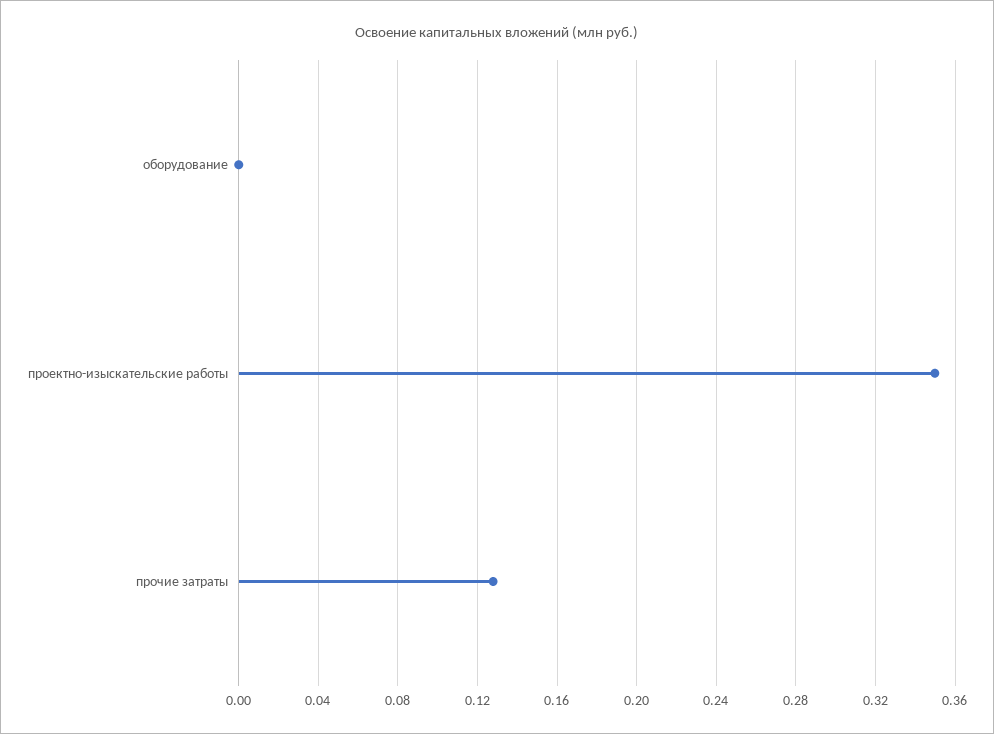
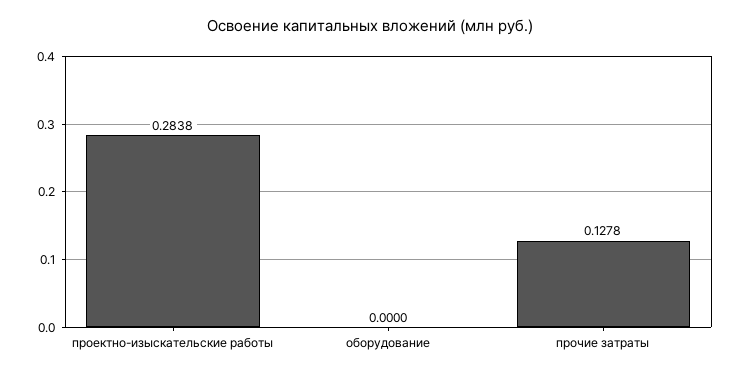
проектно-изыскательские работы: 0.35 -> 0.2838

